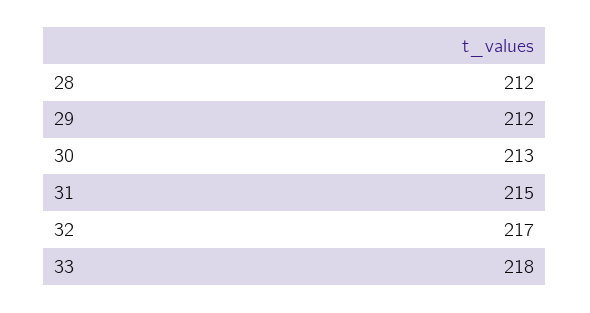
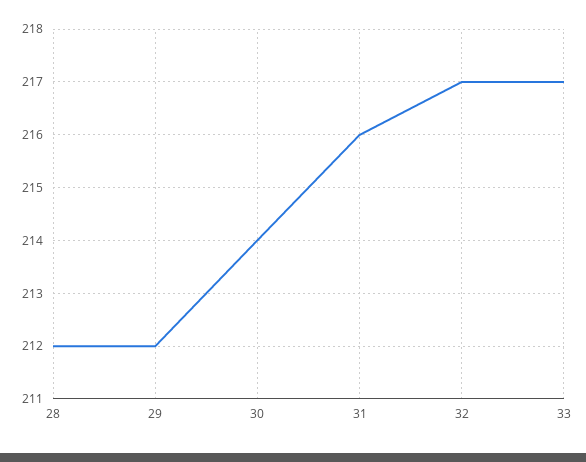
30: 213 -> 214
31: 215 -> 216
33: 218 -> 217

